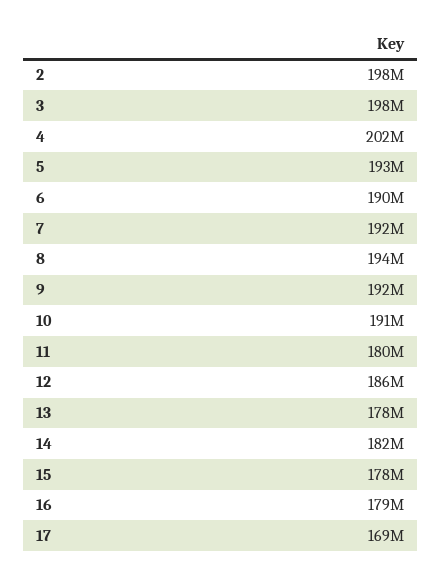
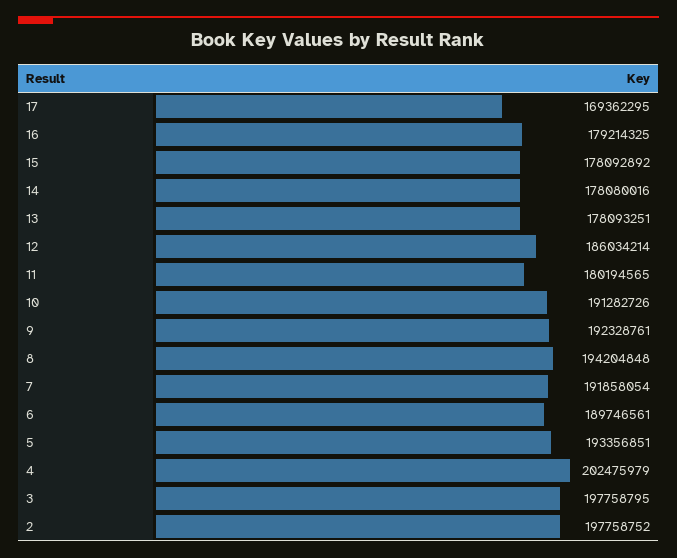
14: 182000000 -> 178080016

